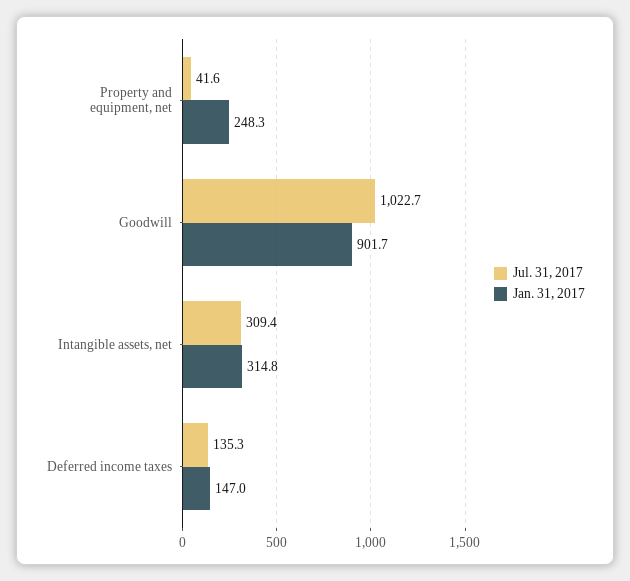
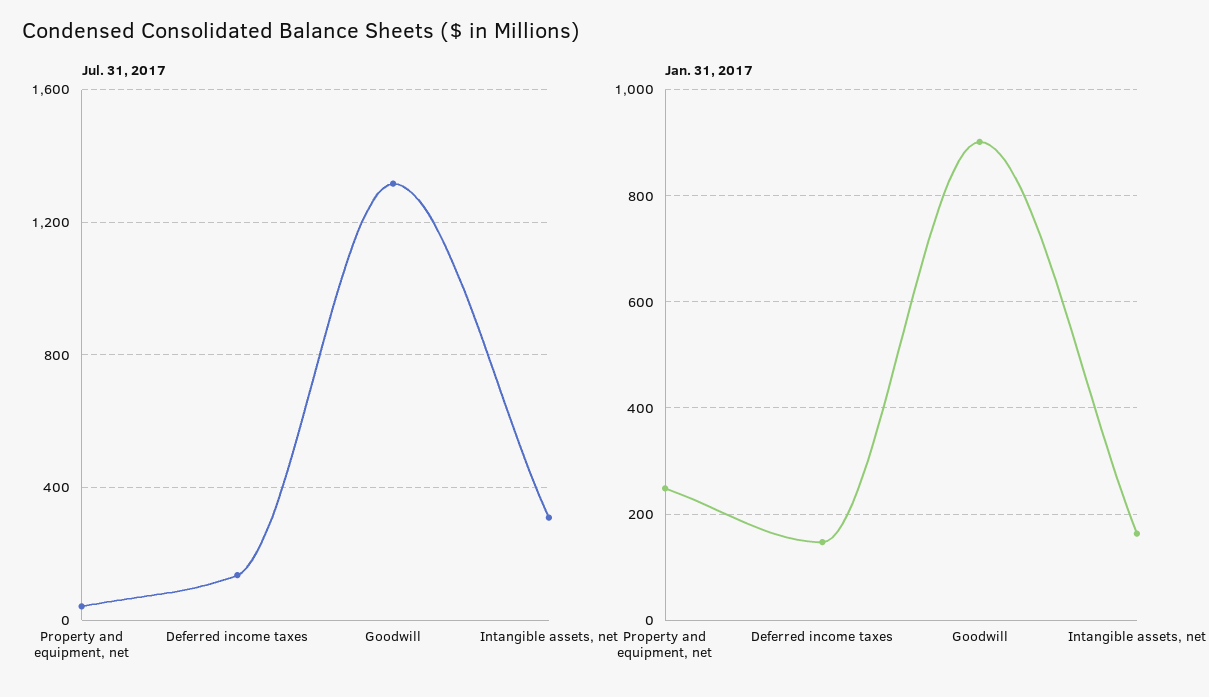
Jul. 31, 2017, Goodwill: 1022.7 -> 1300
Jan. 31, 2017, Intangible assets, net: 314.8 -> 160

